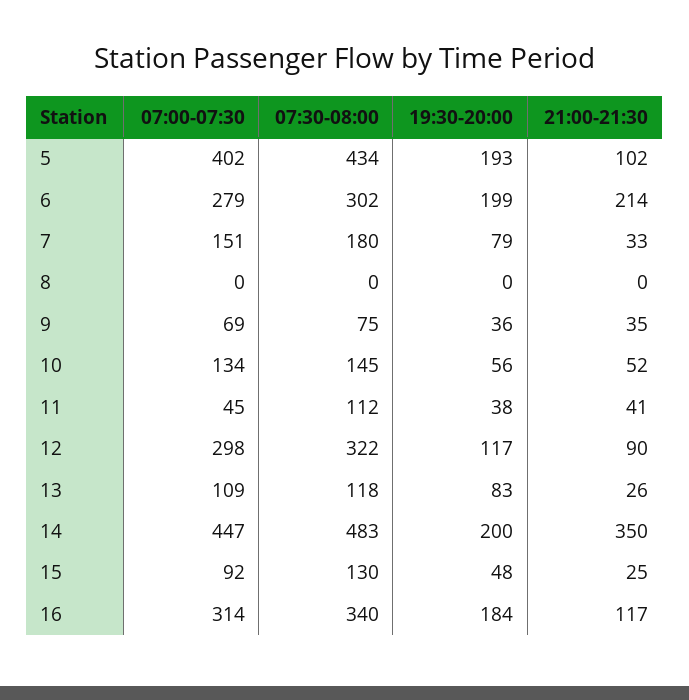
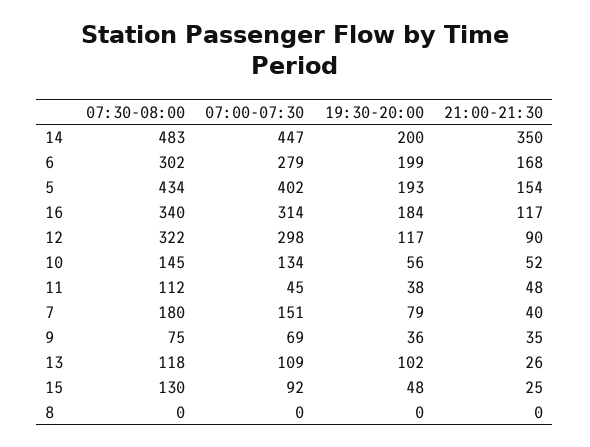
21:00-21:30, 5: 102 -> 154
21:00-21:30, 6: 214 -> 168
21:00-21:30, 7: 33 -> 40
21:00-21:30, 11: 41 -> 48
19:30-20:00, 13: 83 -> 102

